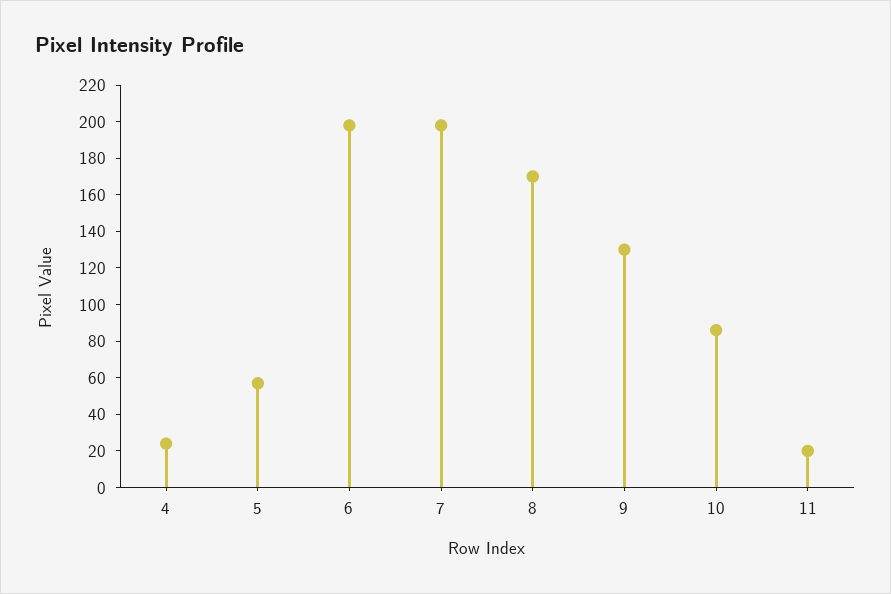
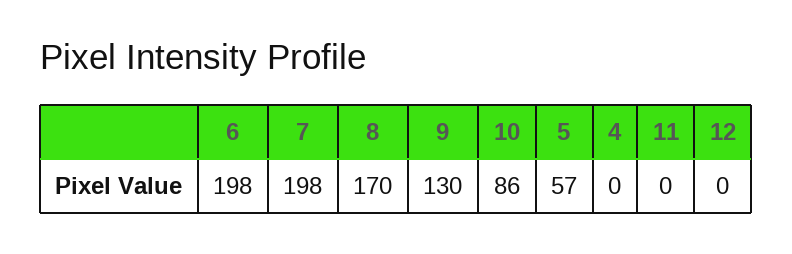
4: 25 -> 0
11: 20 -> 0
12: none -> 0

